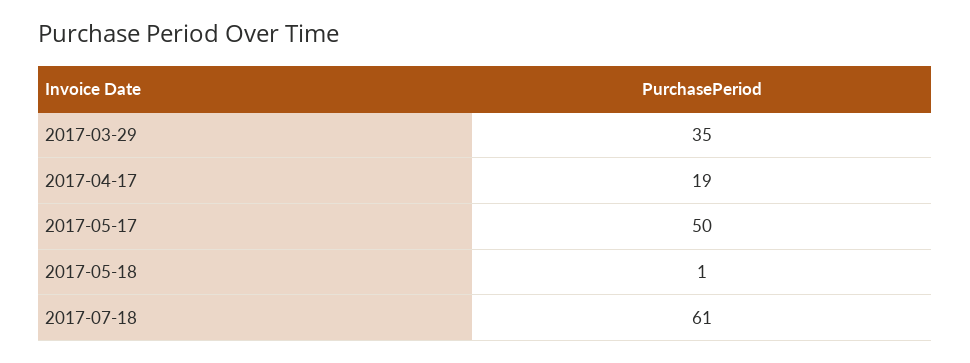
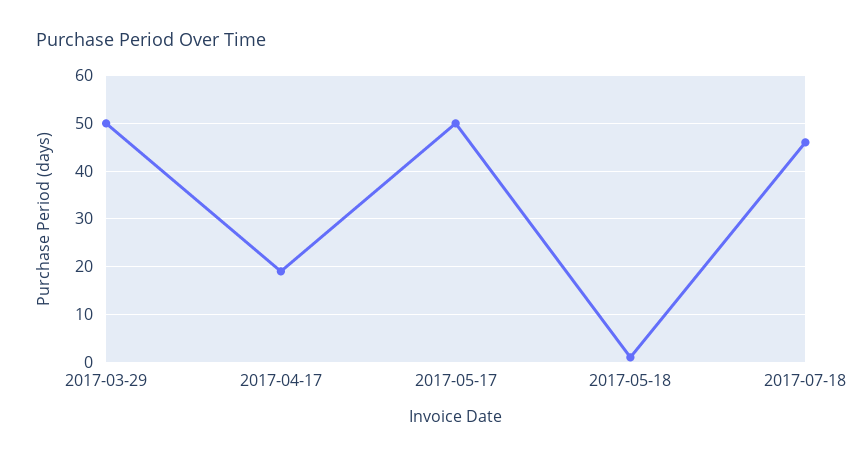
2017-03-29: 35 -> 50
2017-07-18: 61 -> 45

